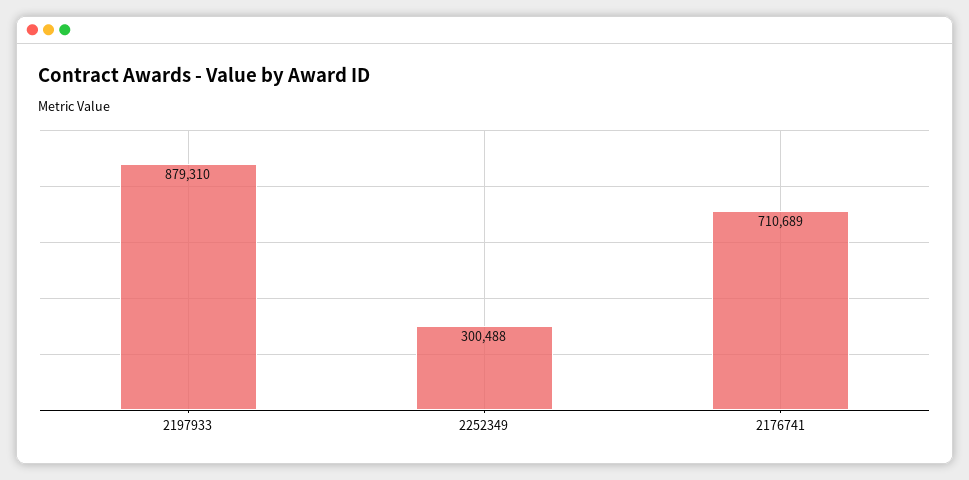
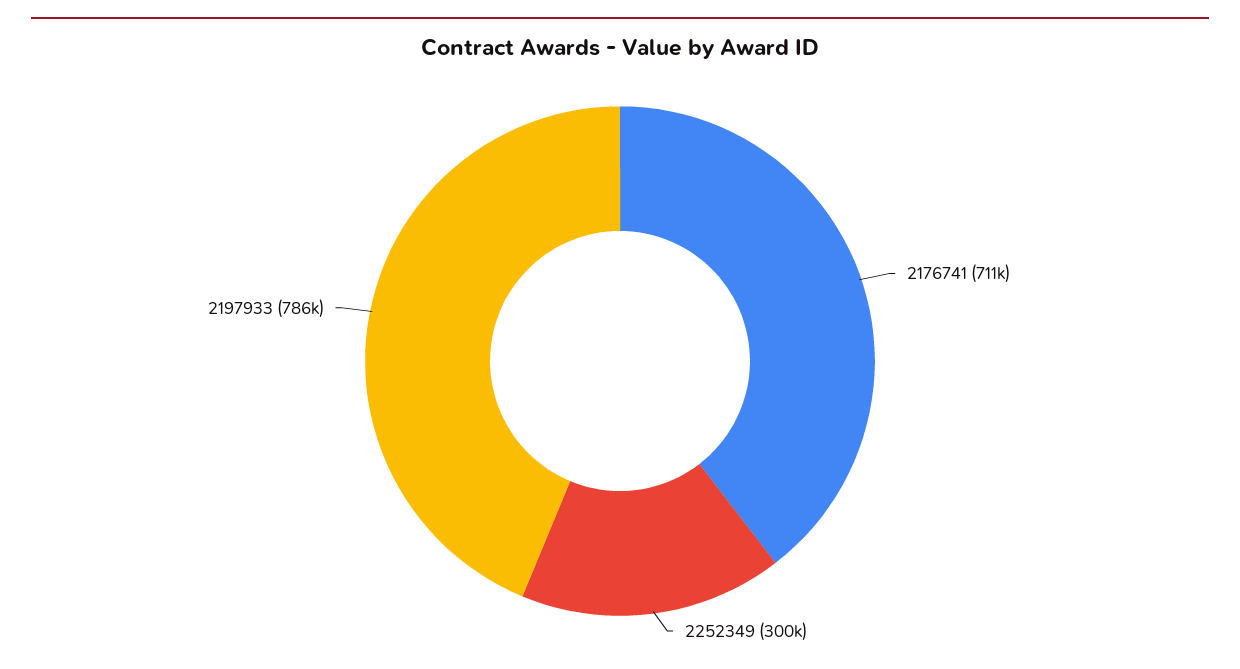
2197933: 879310 -> 786000

